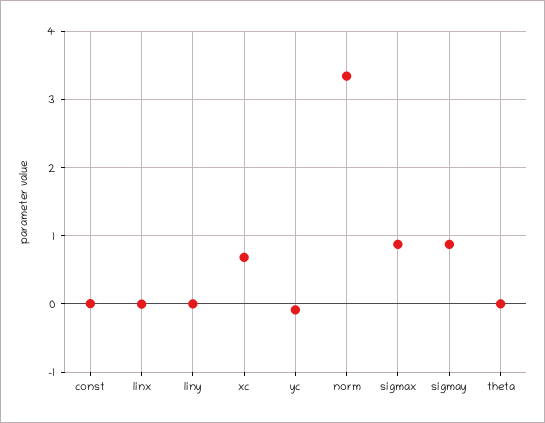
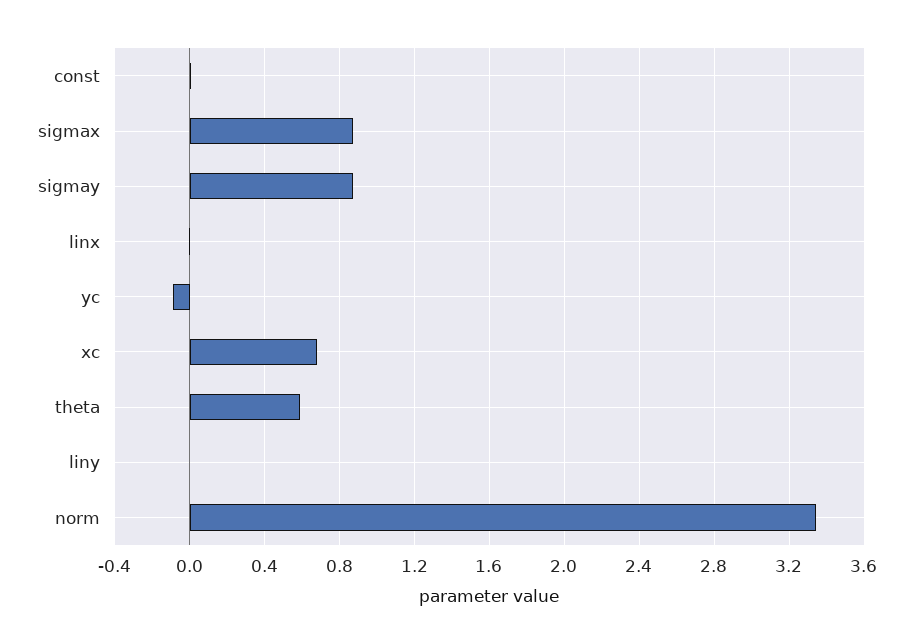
theta: 0 -> 0.6

